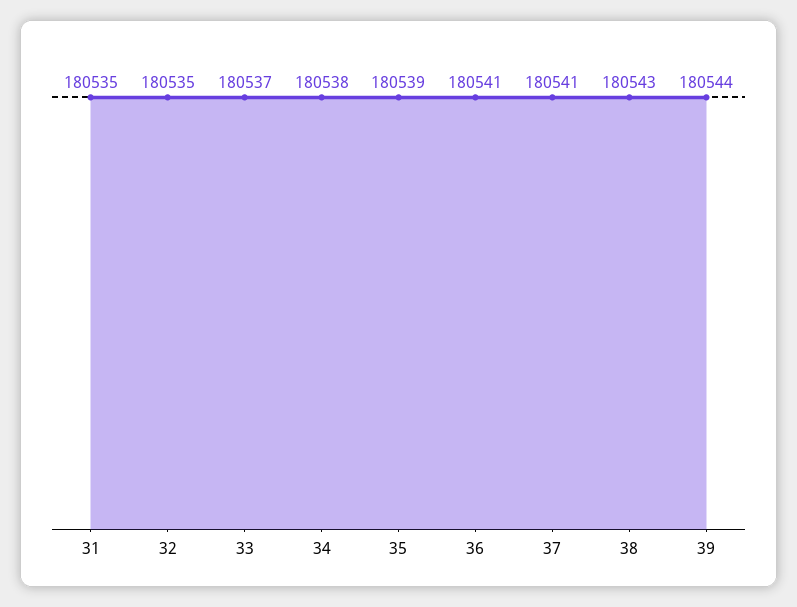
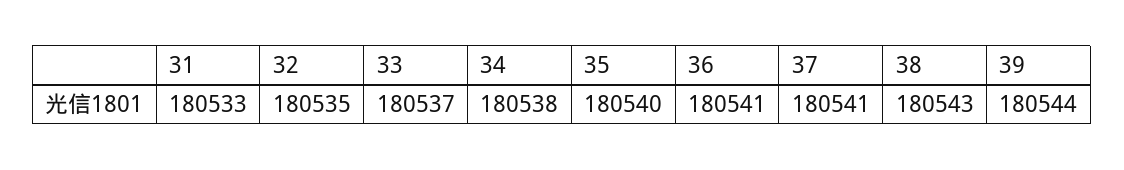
31: 180535 -> 180533
35: 180539 -> 180540

